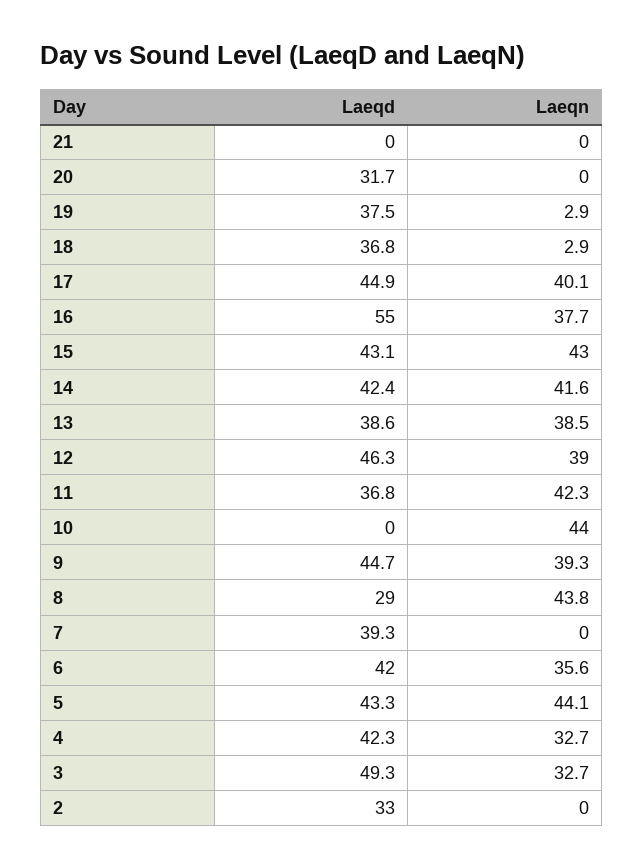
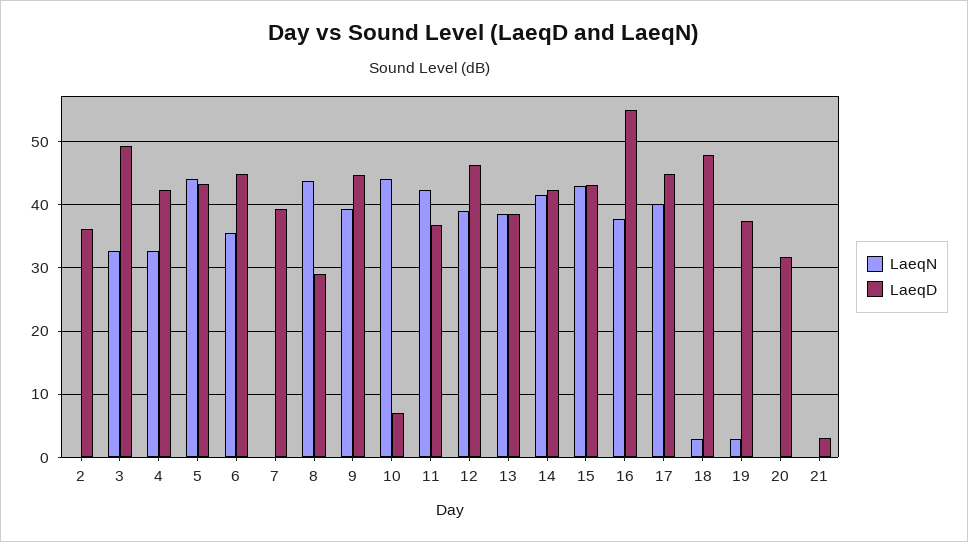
Laeqd, 21: 0 -> 3
Laeqd, 18: 36.8 -> 48
Laeqd, 10: 0 -> 7
Laeqd, 6: 42 -> 45
Laeqd, 2: 33 -> 36

